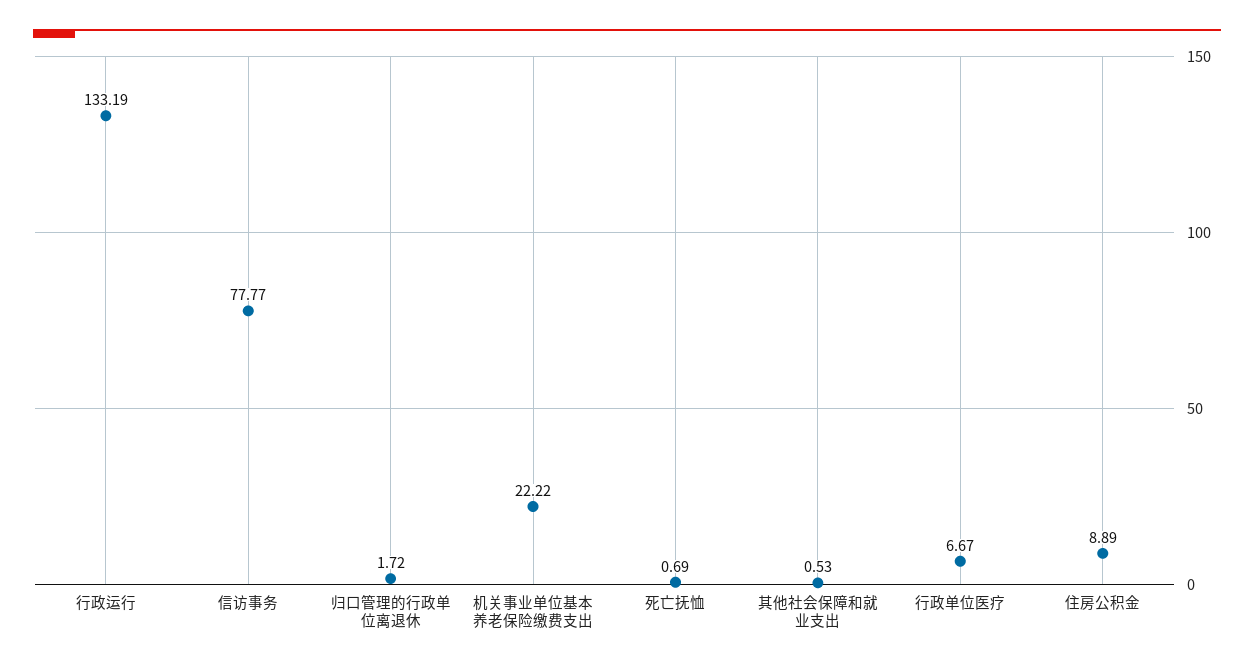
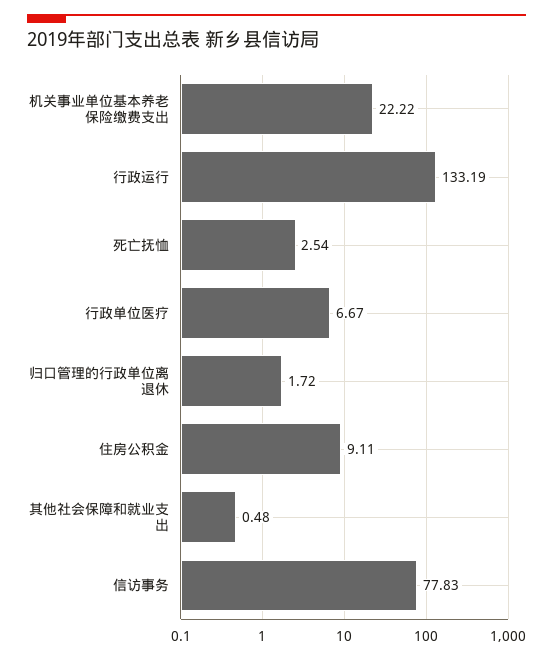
信访事务: 77.77 -> 77.83
死亡抚恤: 0.69 -> 2.54
其他社会保障和就业支出: 0.53 -> 0.48
住房公积金: 8.89 -> 9.11

